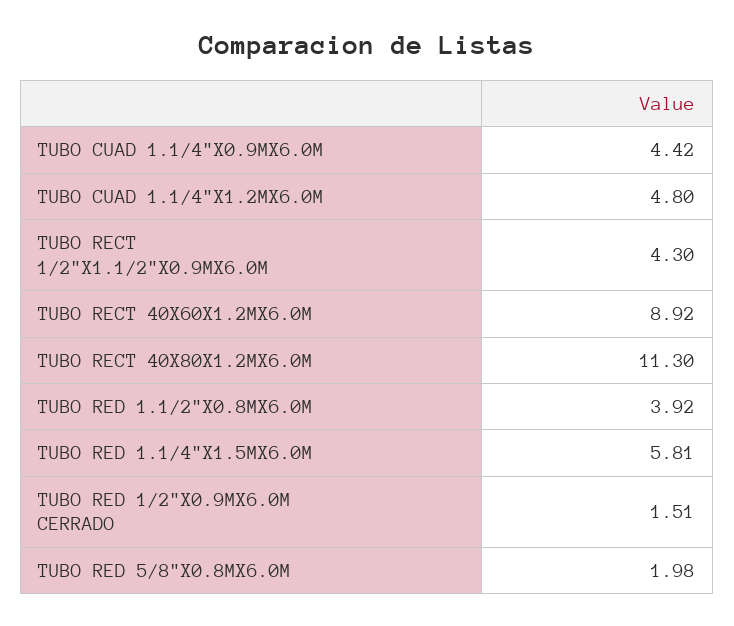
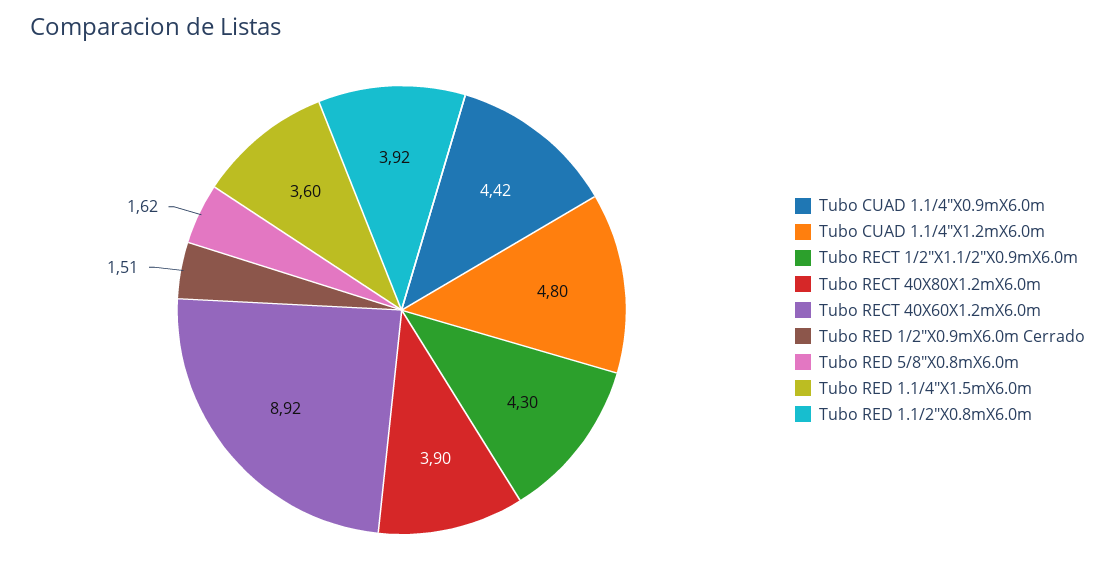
TUBO RECT 40X80X1.2MX6.0M: 11.3 -> 3.9
TUBO RED 1.1/4"X1.5MX6.0M: 5.81 -> 3.6
TUBO RED 5/8"X0.8MX6.0M: 1.98 -> 1.62

